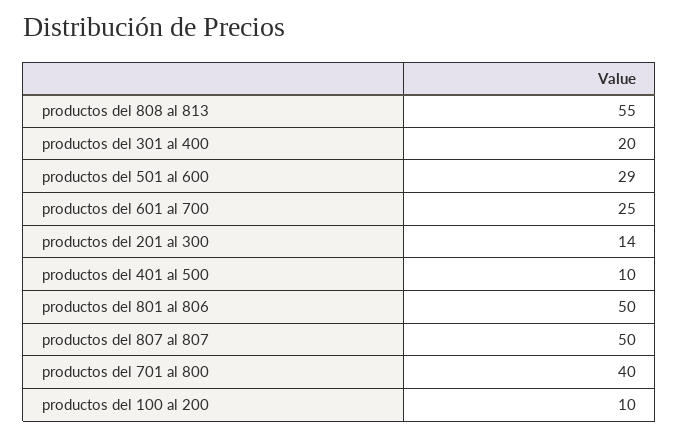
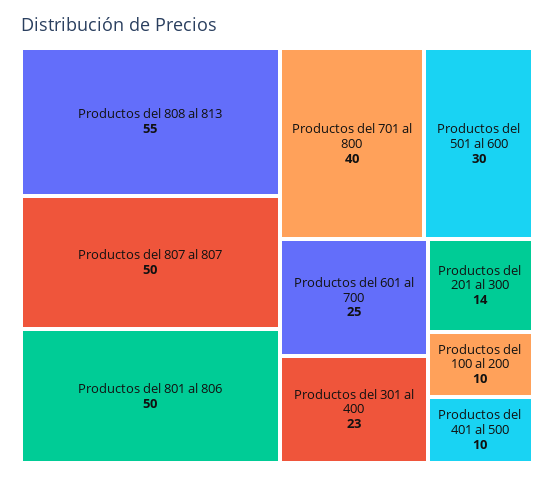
productos del 301 al 400: 20 -> 23
productos del 501 al 600: 29 -> 30

